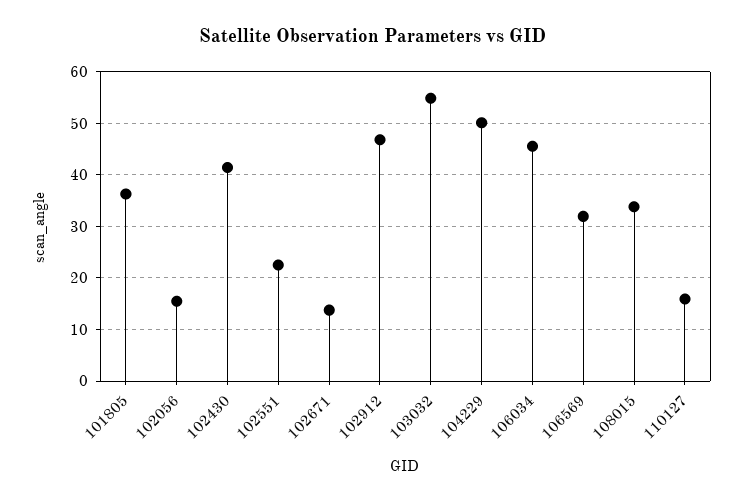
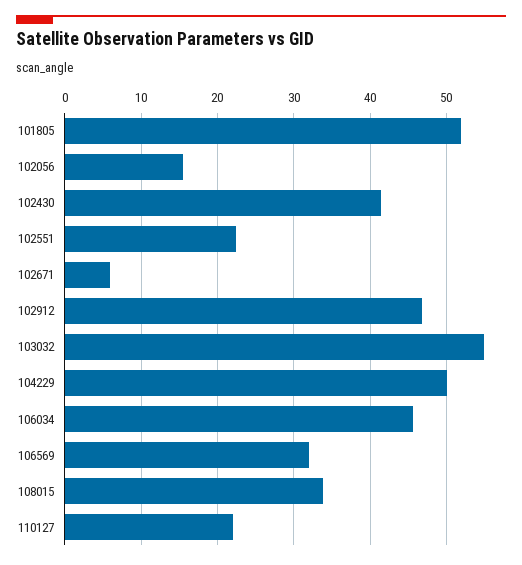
101805: 36 -> 52
102671: 14 -> 6
110127: 16 -> 22

